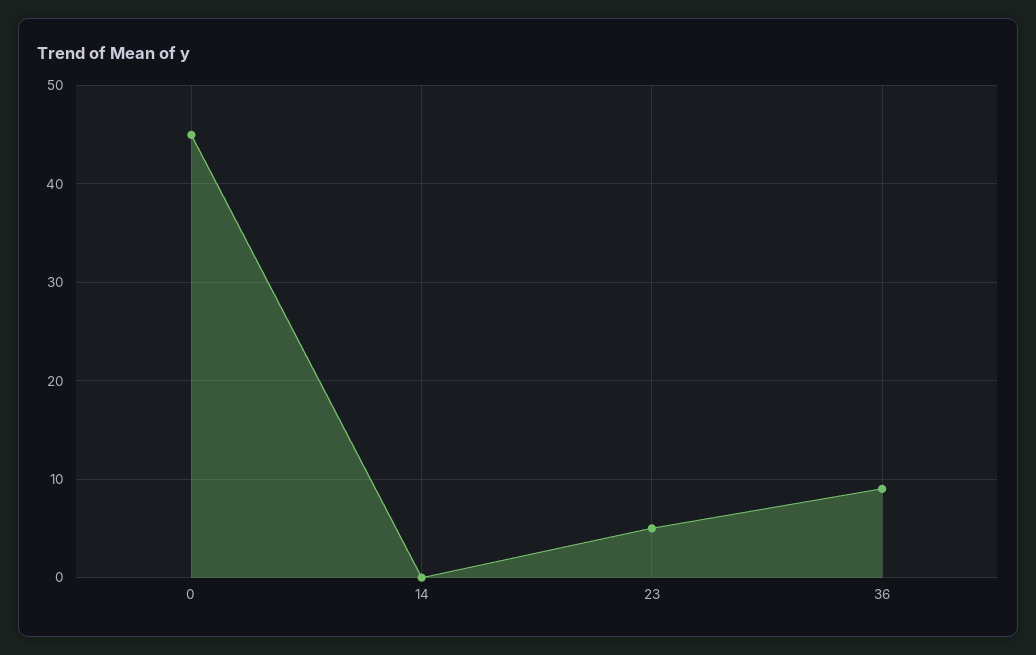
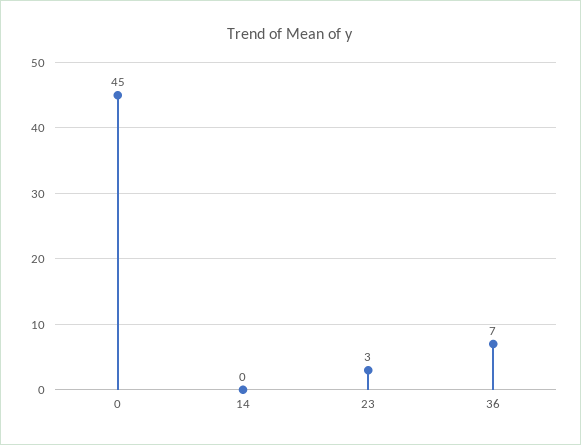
23: 5 -> 3
36: 9 -> 7

